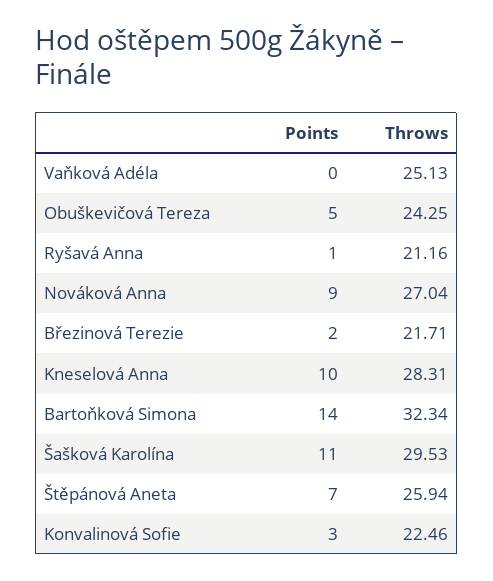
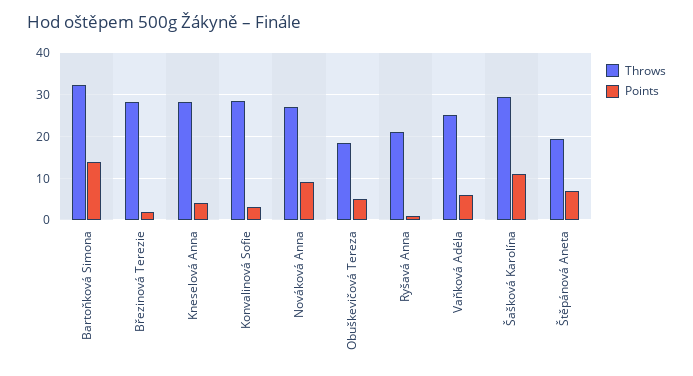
Points, Vaňková Adéla: 0 -> 6
Throws, Obuškevičová Tereza: 24.25 -> 18
Throws, Březinová Terezie: 21.71 -> 28
Points, Kneselová Anna: 10 -> 4
Throws, Štěpánová Aneta: 25.94 -> 20
Throws, Konvalinová Sofie: 22.46 -> 28

